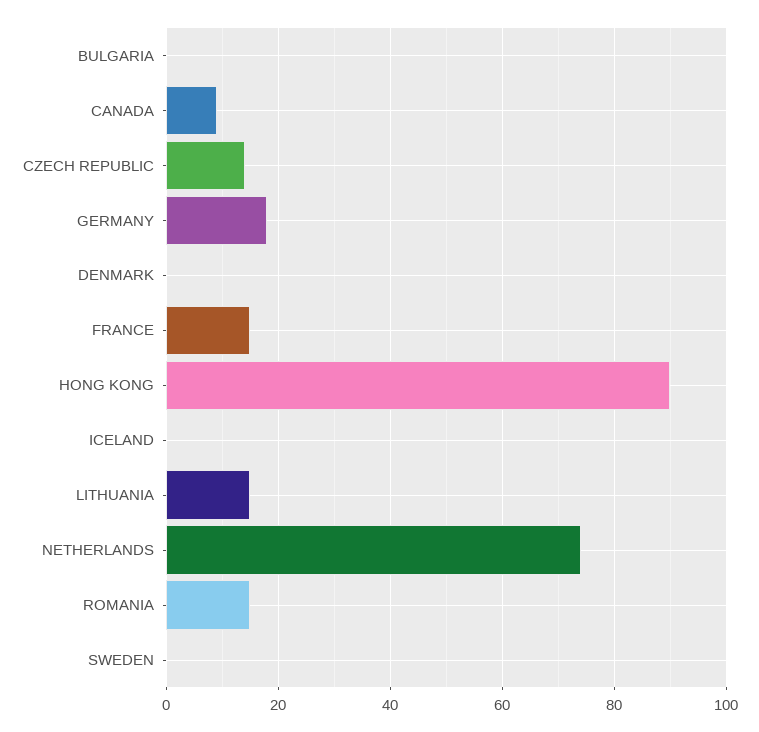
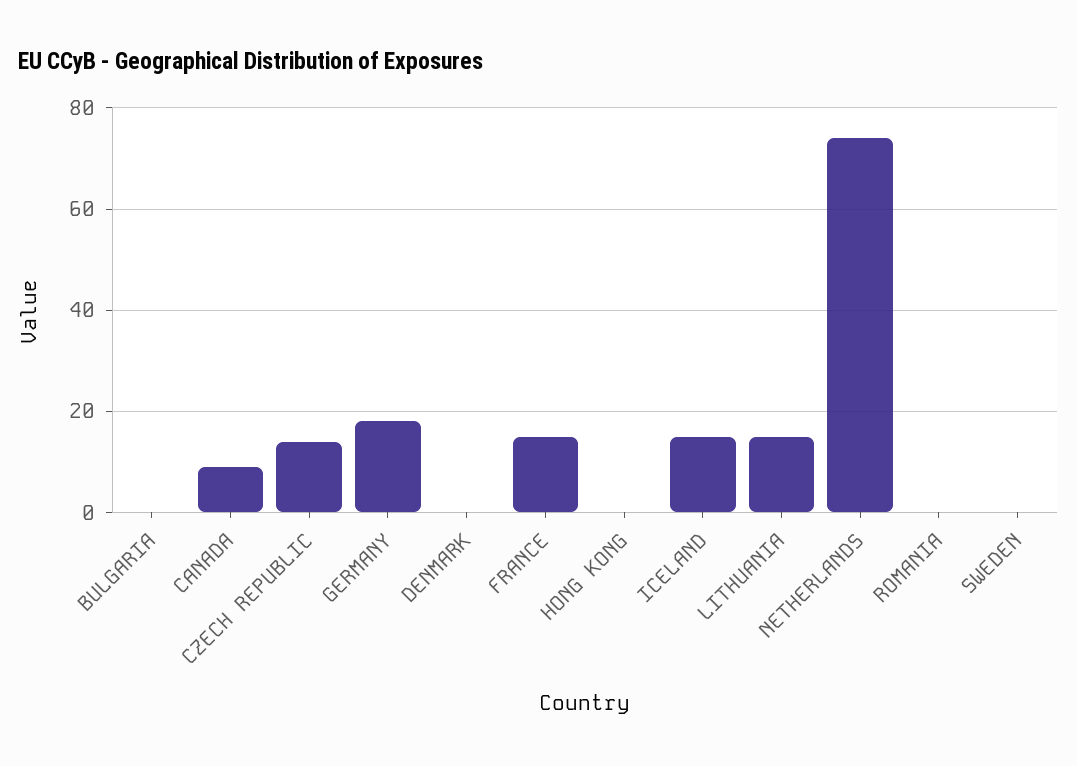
HONG KONG: 90 -> 0
ICELAND: 0 -> 15
ROMANIA: 15 -> 0

